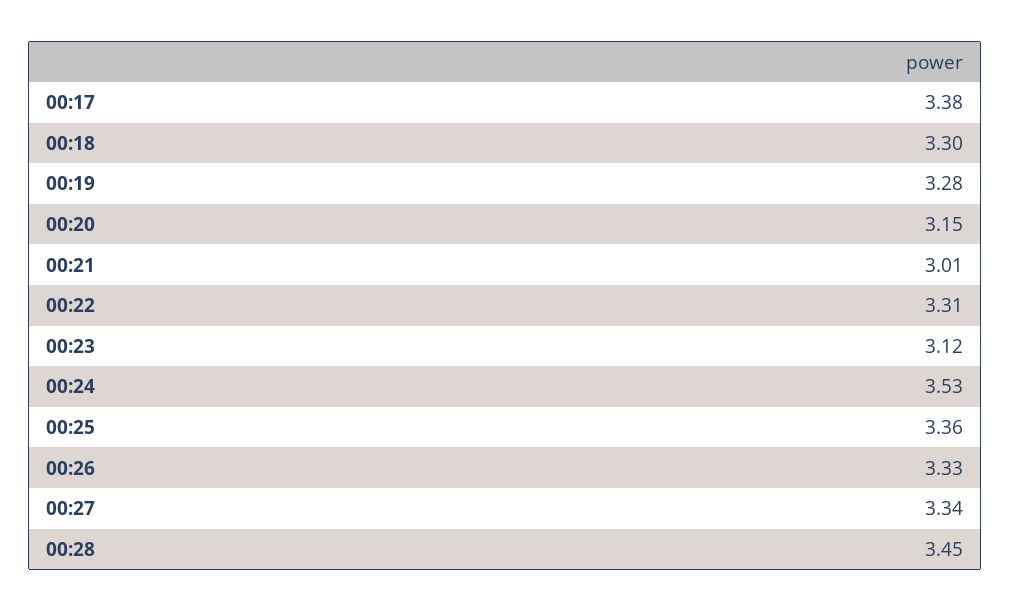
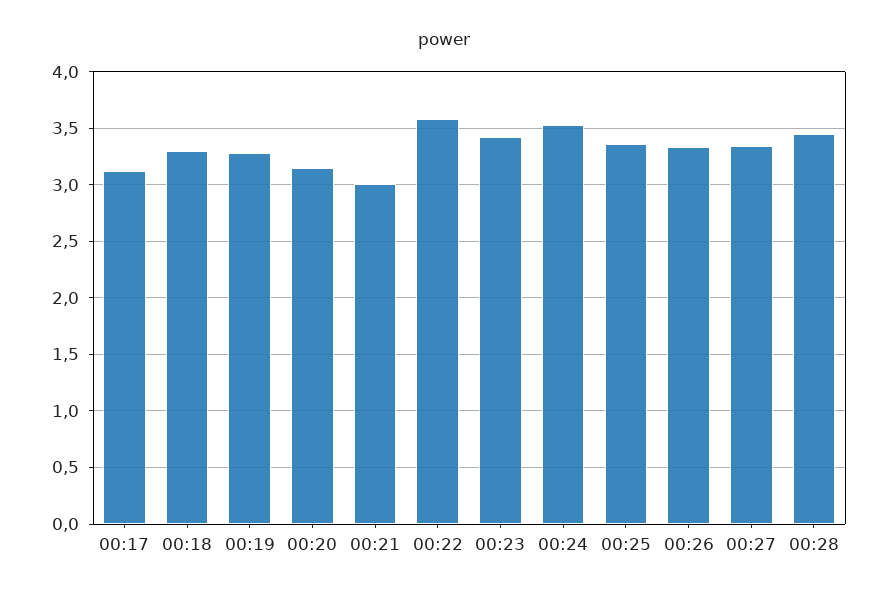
00:17: 3.38 -> 3.1
00:22: 3.31 -> 3.6
00:23: 3.12 -> 3.4

